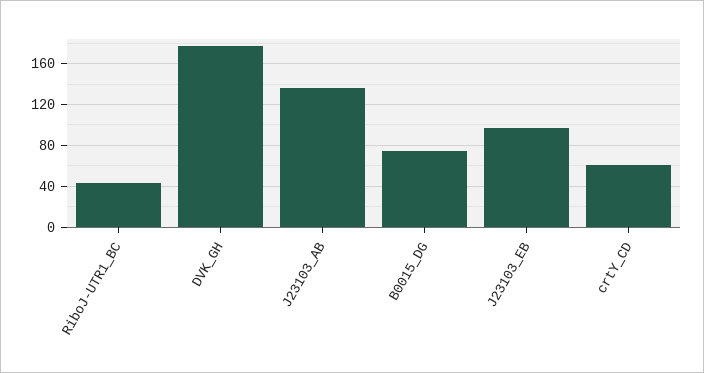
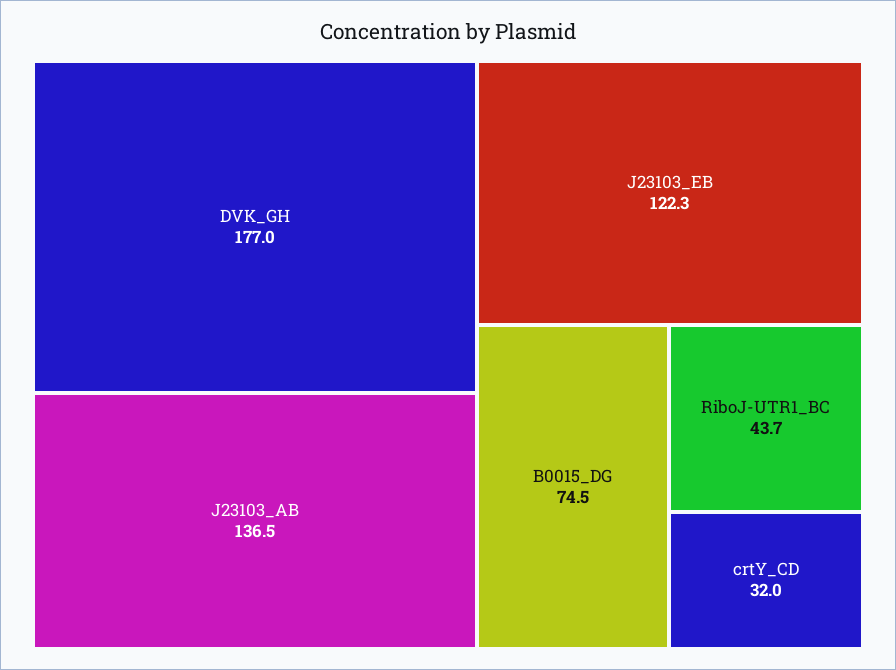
J23103_EB: 100 -> 122.3
crtY_CD: 60 -> 32

